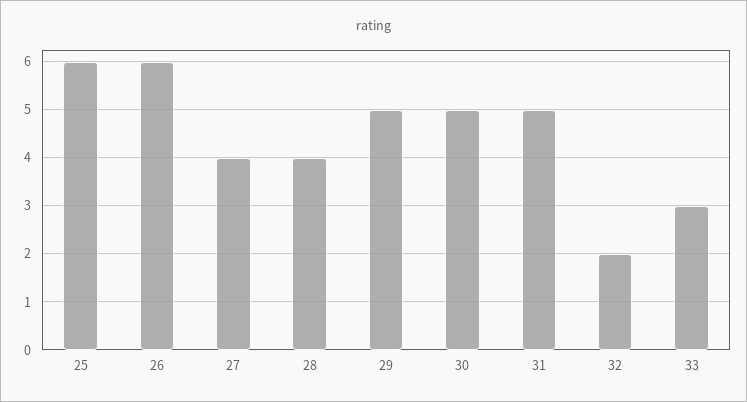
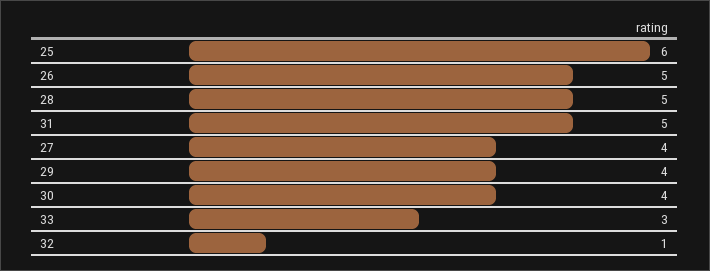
26: 6 -> 5
28: 4 -> 5
29: 5 -> 4
30: 5 -> 4
32: 2 -> 1

